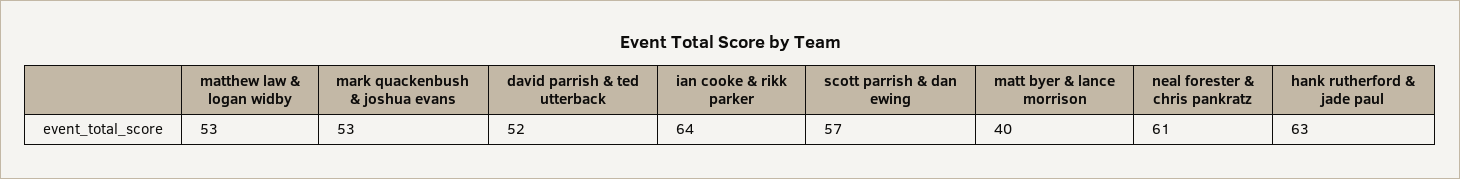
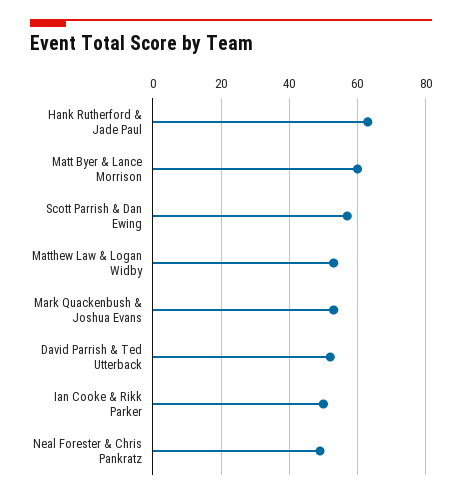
ian cooke & rikk parker: 64 -> 50
matt byer & lance morrison: 40 -> 60
neal forester & chris pankratz: 61 -> 50

